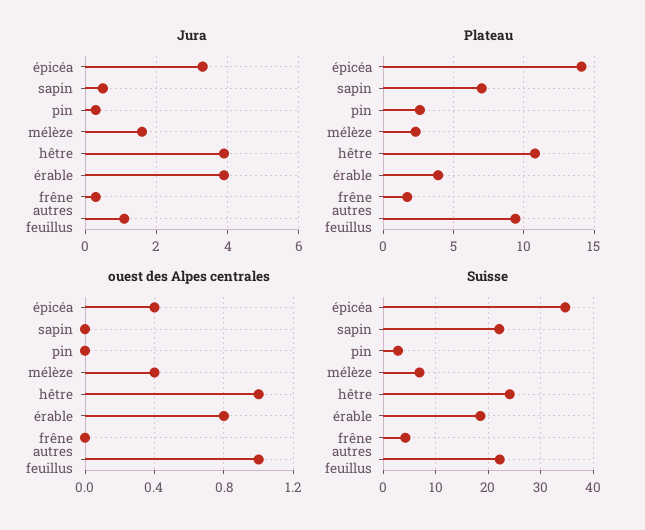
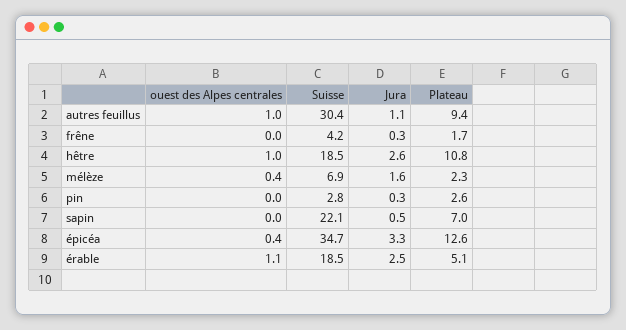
Jura, hêtre: 4 -> 2.6
Jura, érable: 4 -> 2.5
Plateau, épicéa: 14 -> 12.6
Plateau, érable: 4 -> 5.1
ouest des Alpes centrales, érable: 0.8 -> 1.1
Suisse, hêtre: 24 -> 18.5
Suisse, autres feuillus: 22 -> 30.4

